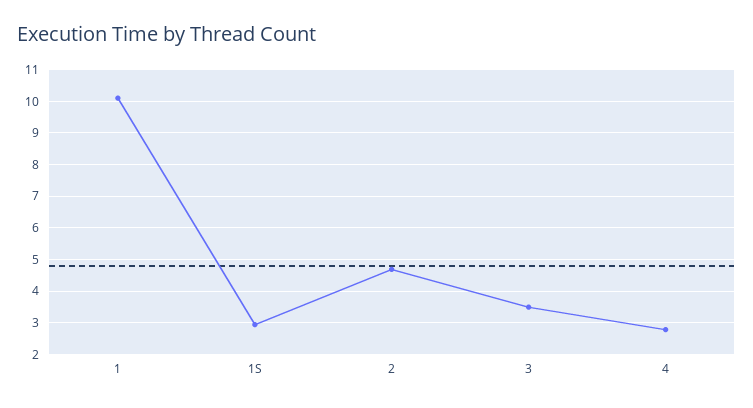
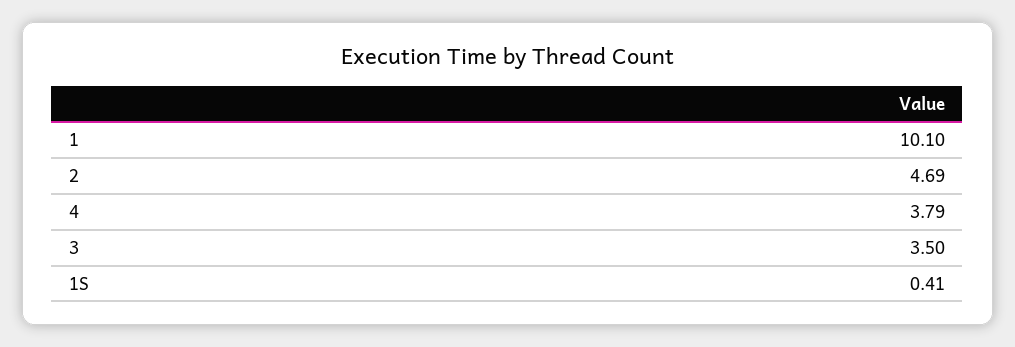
1S: 3 -> 0.41
4: 2.8 -> 3.79

